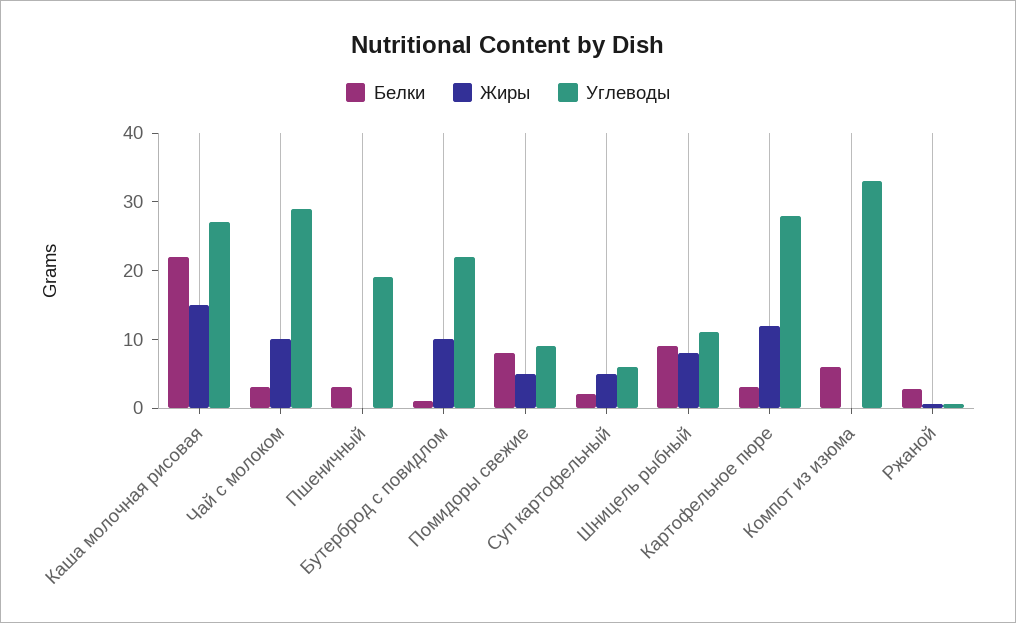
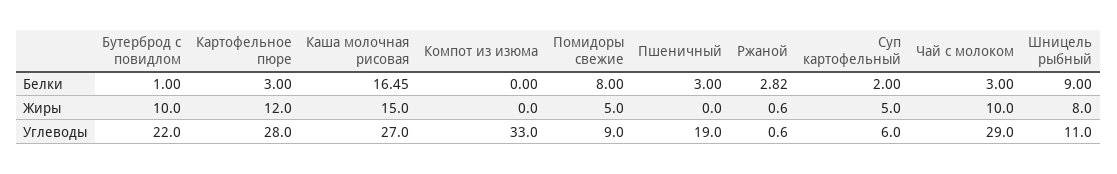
Белки, Каша молочная рисовая: 22 -> 16.45
Белки, Компот из изюма: 6 -> 0

